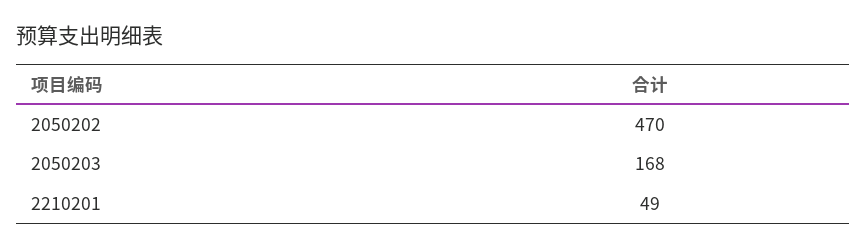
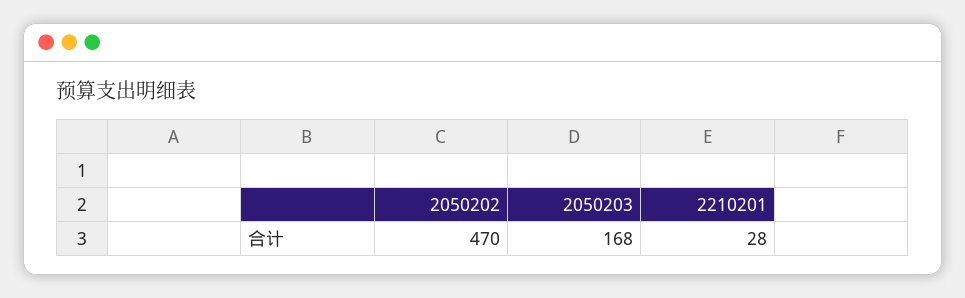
2210201: 49 -> 28

